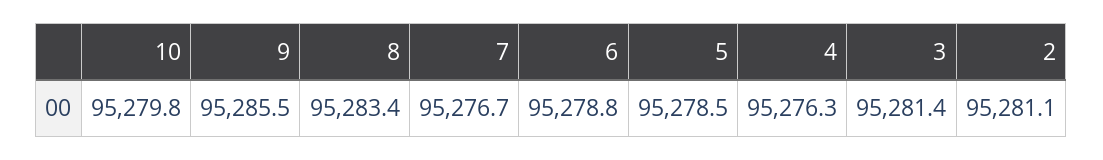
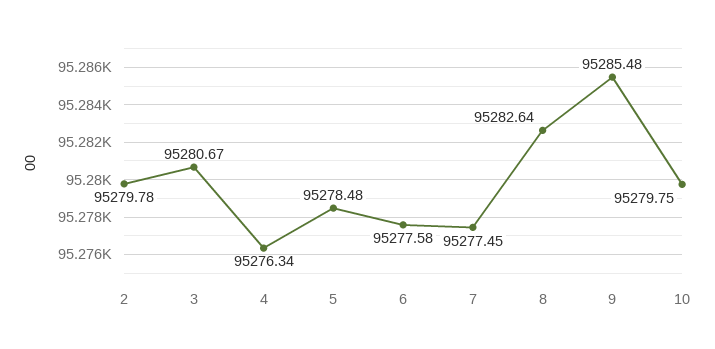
8: 95283.4 -> 95282.64
7: 95276.7 -> 95277.45
6: 95278.8 -> 95277.58
3: 95281.4 -> 95280.67
2: 95281.1 -> 95279.78

